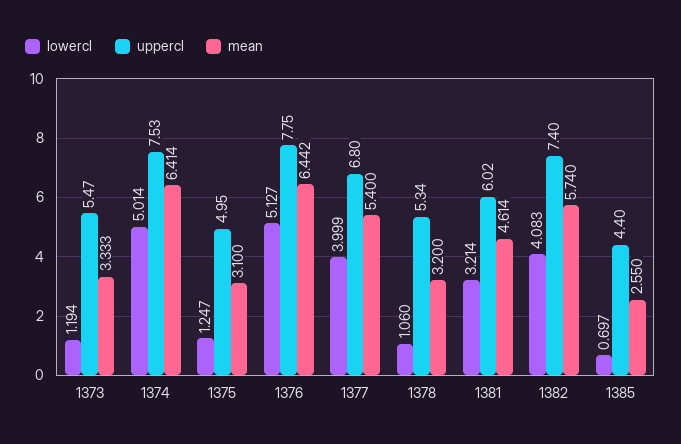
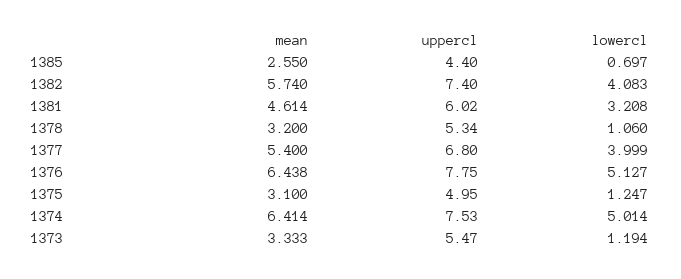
mean, 1376: 6.442 -> 6.438
lowercl, 1381: 3.214 -> 3.208

